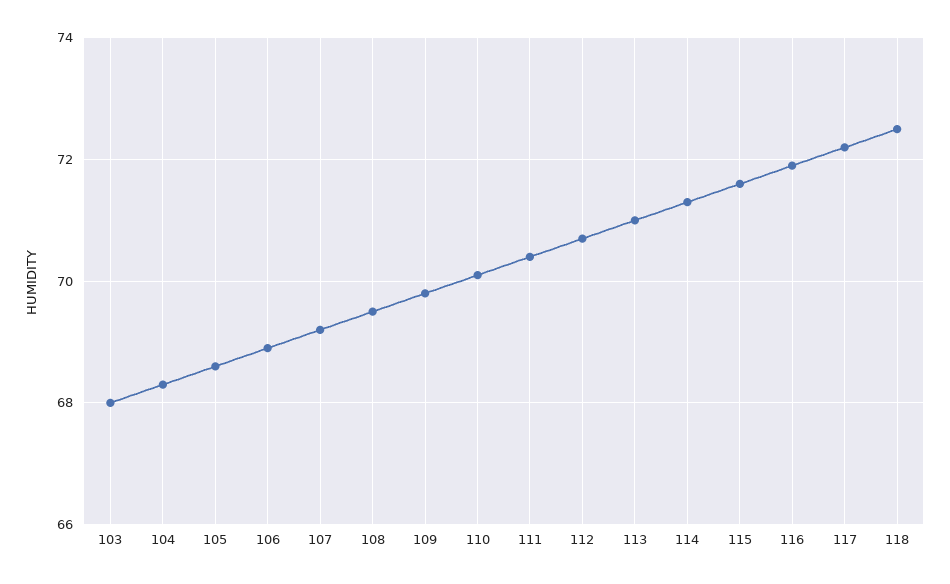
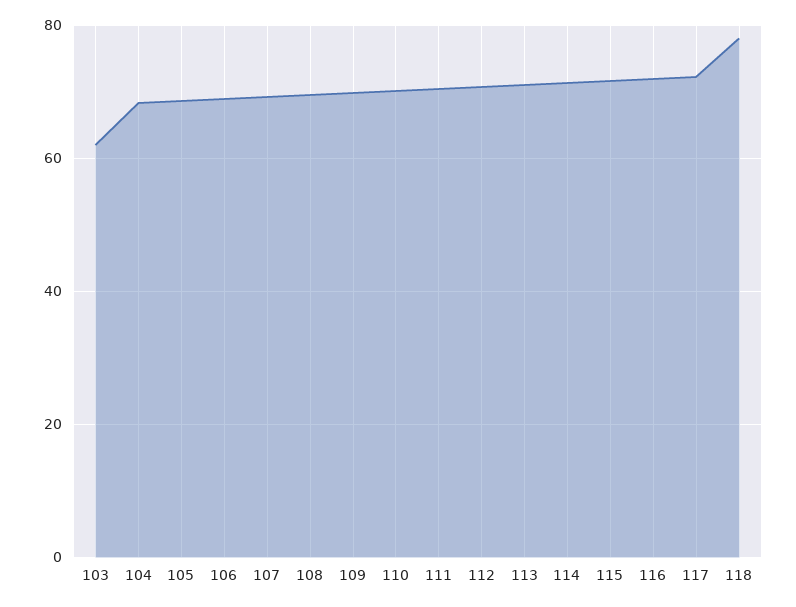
103: 68 -> 62
118: 72.5 -> 78

